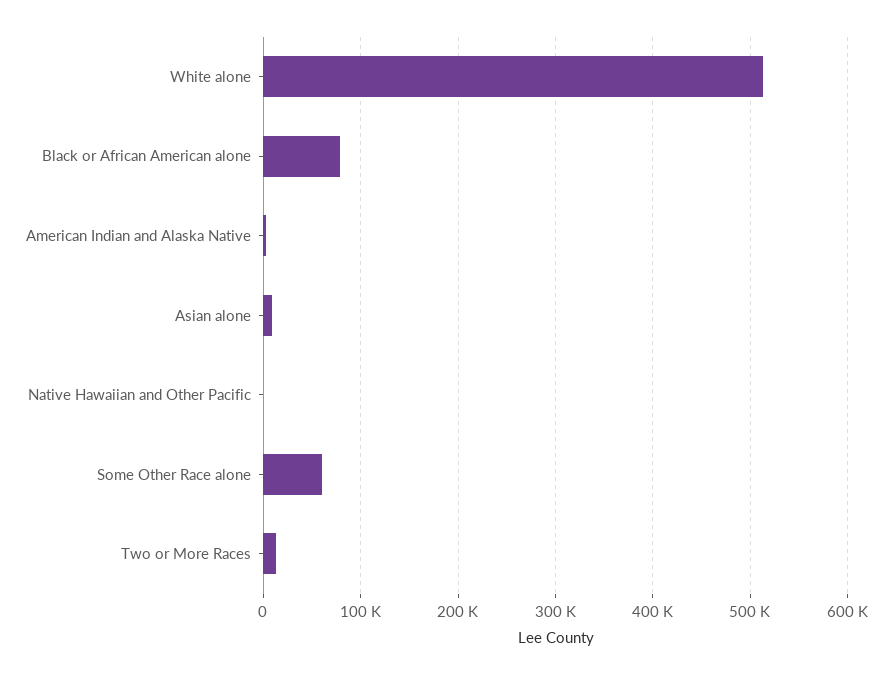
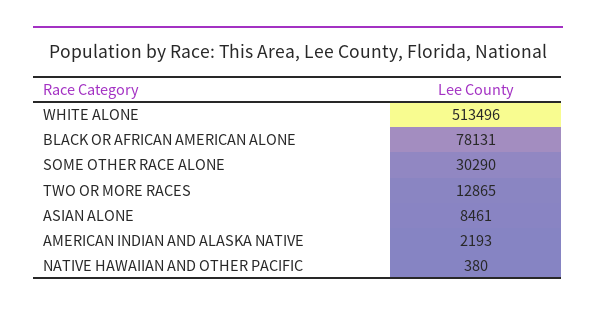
Some Other Race alone: 60000 -> 30290

